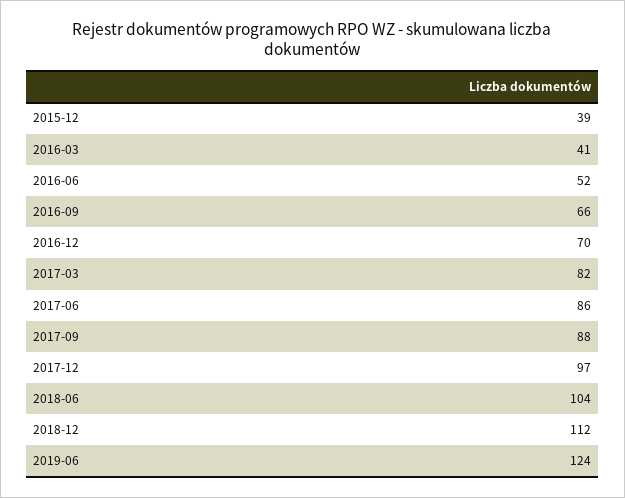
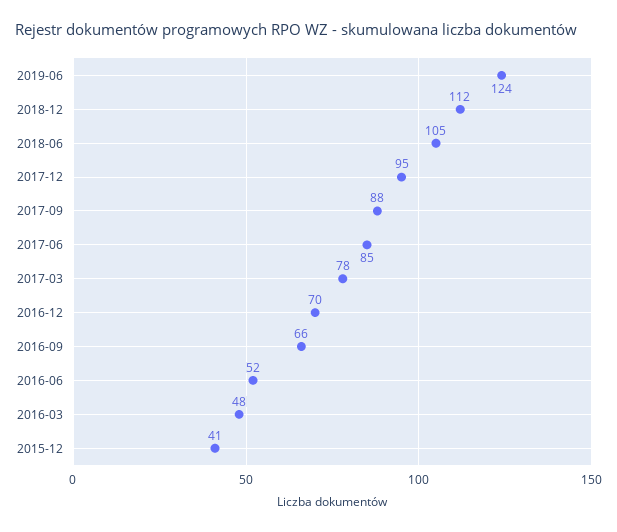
2015-12: 39 -> 41
2016-03: 41 -> 48
2017-03: 82 -> 78
2017-06: 86 -> 85
2017-12: 97 -> 95
2018-06: 104 -> 105

